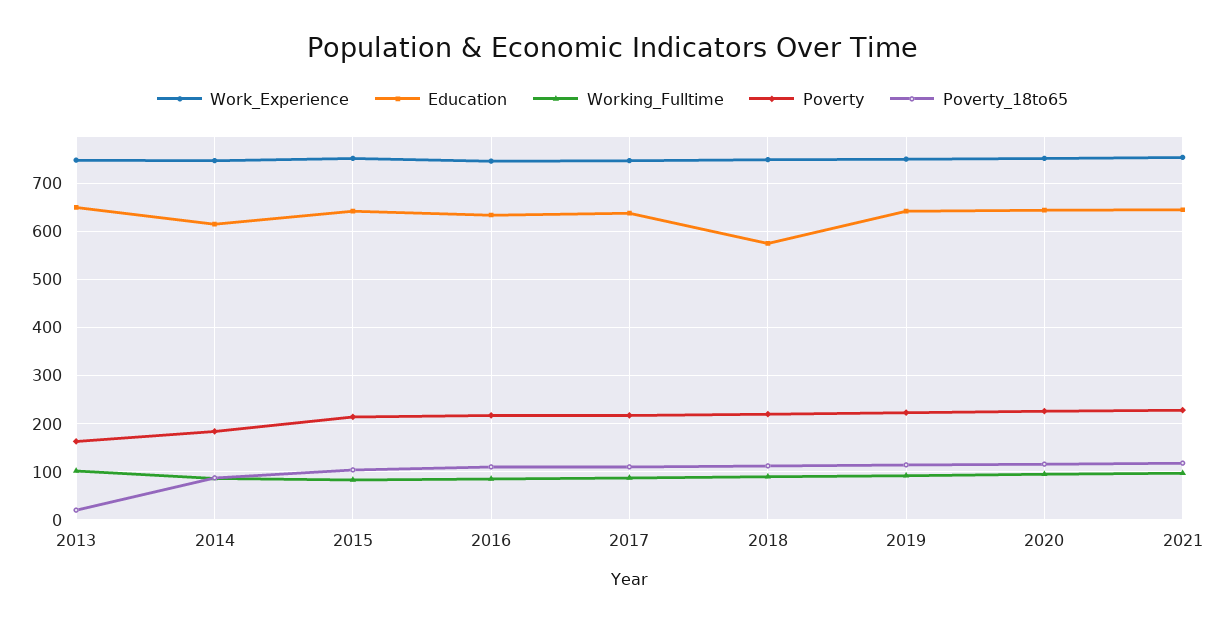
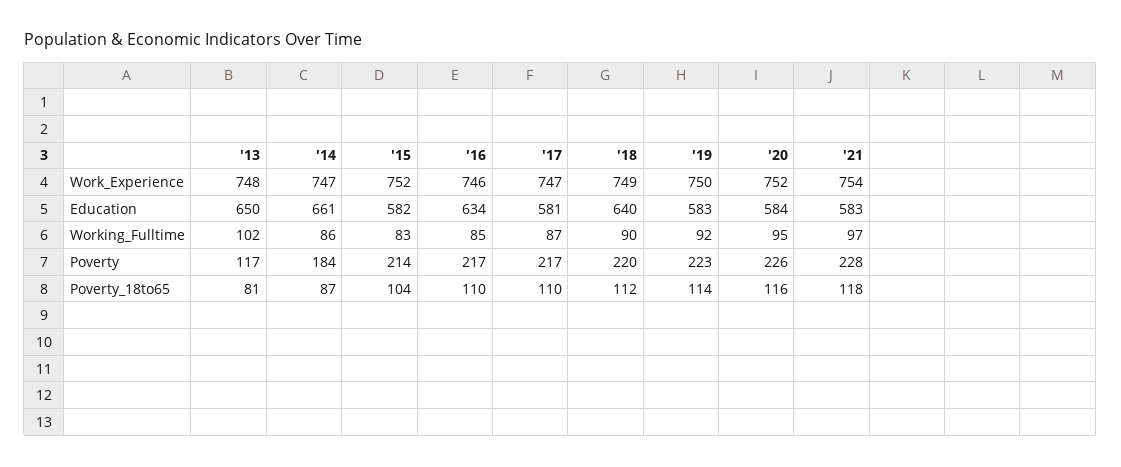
Poverty, 2013: 160 -> 117
Poverty_18to65, 2013: 20 -> 81
Education, 2014: 620 -> 661
Education, 2015: 640 -> 582
Education, 2017: 640 -> 581
Education, 2018: 580 -> 640
Education, 2019: 640 -> 583
Education, 2020: 640 -> 584
Education, 2021: 640 -> 583

